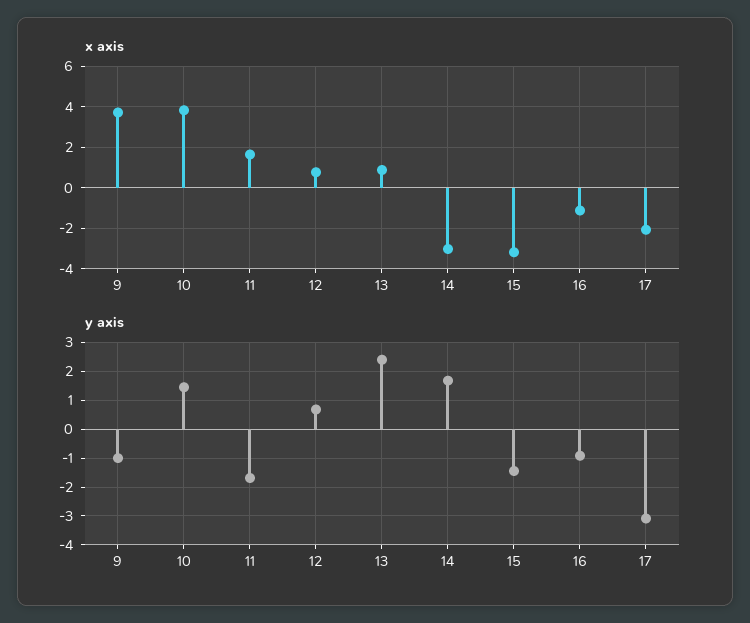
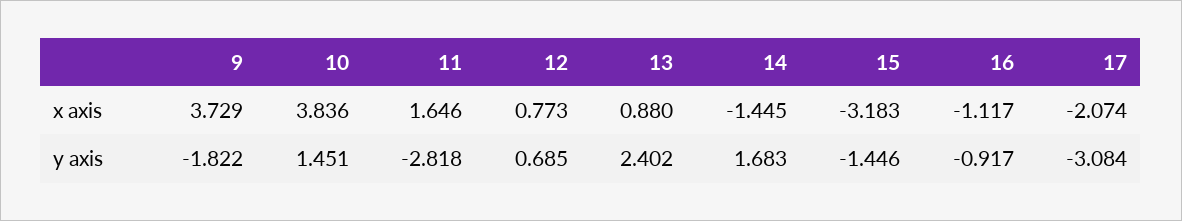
x axis, 14: -3 -> -1.445
y axis, 9: -1 -> -1.822
y axis, 11: -1.75 -> -2.818

